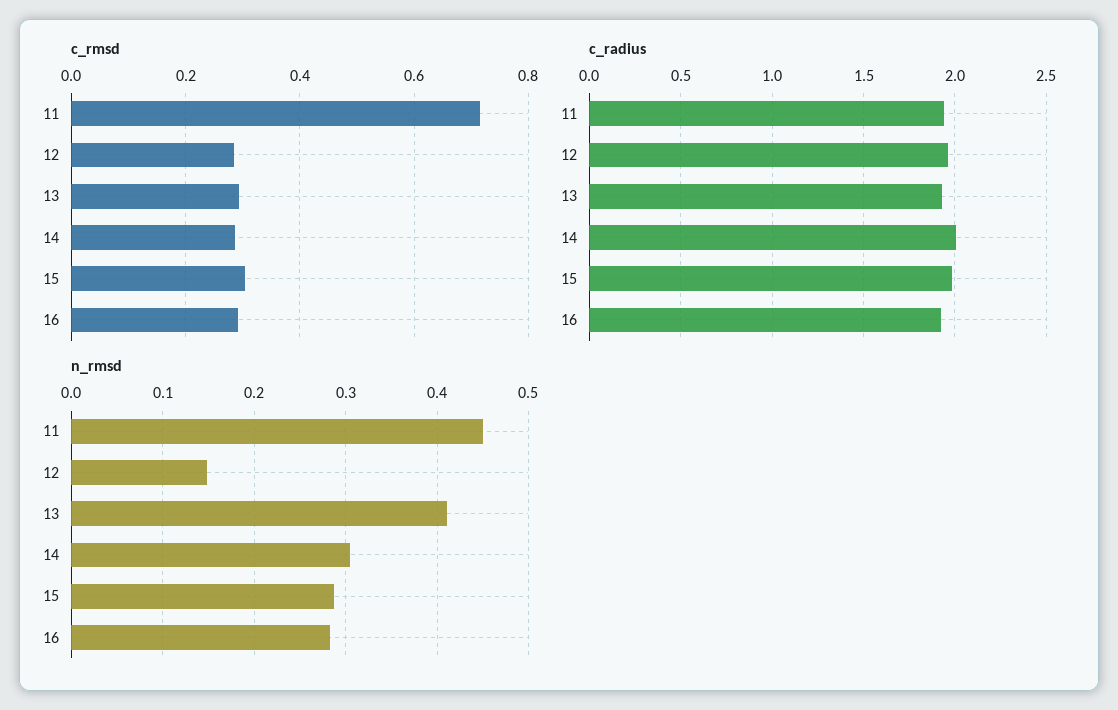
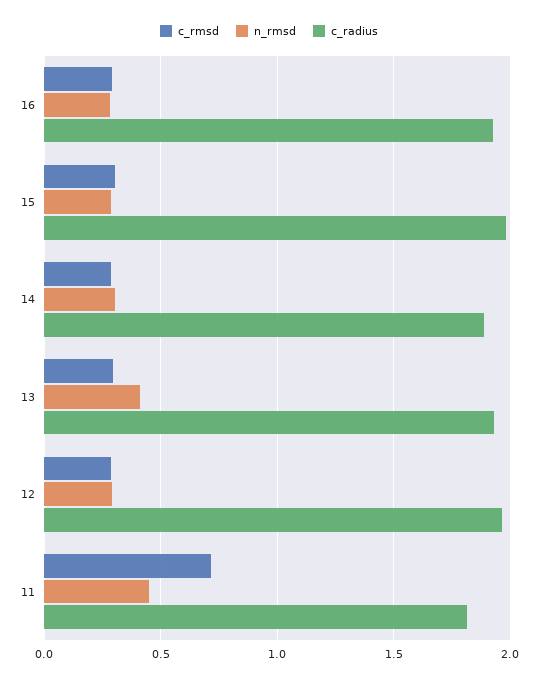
c_radius, 11: 1.95 -> 1.8
c_radius, 14: 2 -> 1.9
n_rmsd, 12: 0.15 -> 0.3

